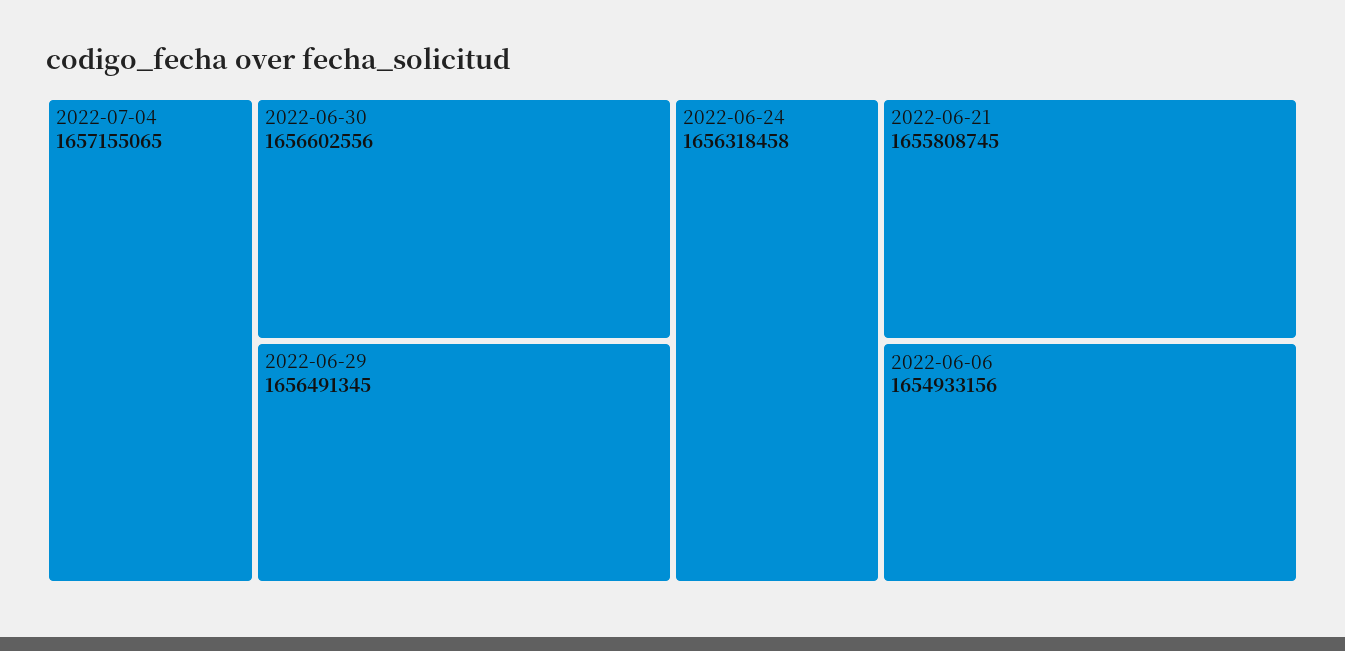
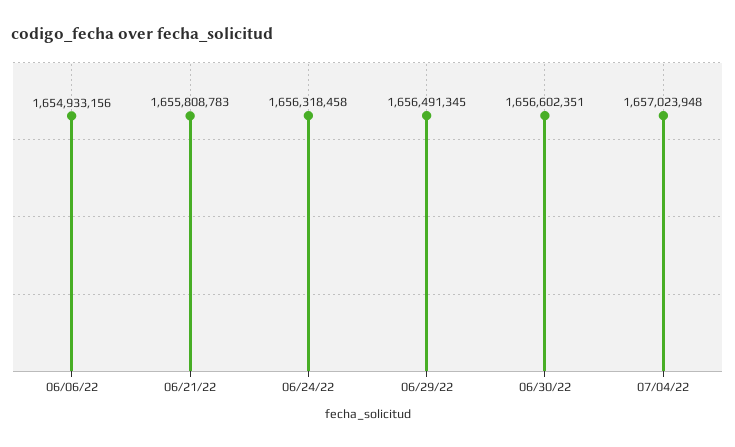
2022-07-04: 1657155065 -> 1657023948
2022-06-30: 1656602556 -> 1656602351
2022-06-21: 1655808745 -> 1655808783

